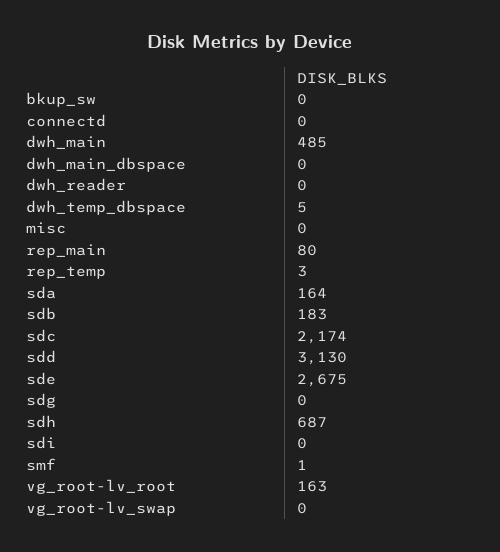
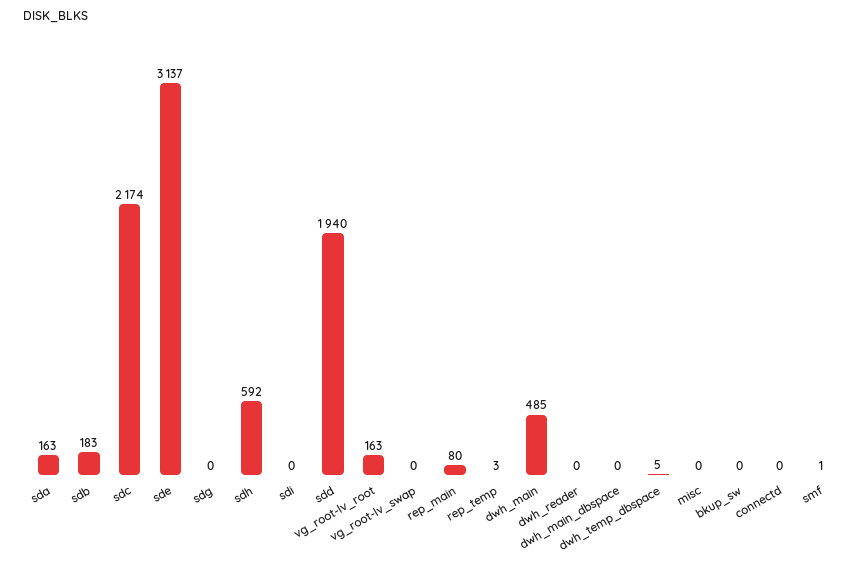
sda: 164 -> 163
sdd: 3130 -> 1940
sde: 2675 -> 3137
sdh: 687 -> 592

